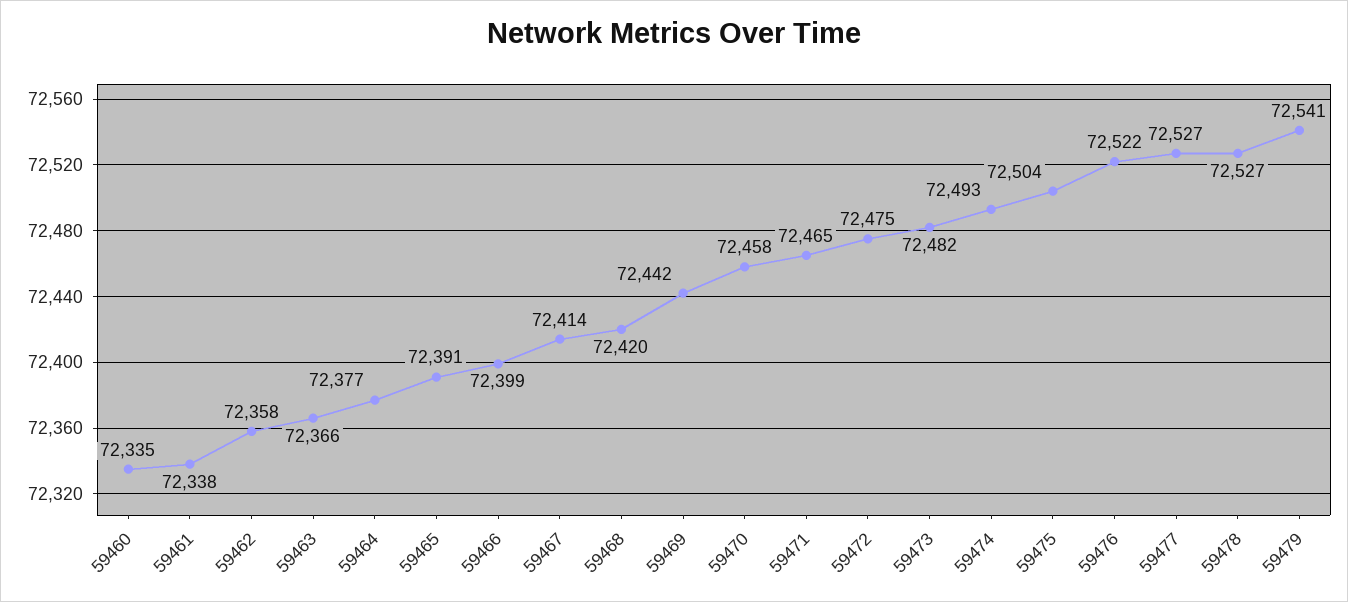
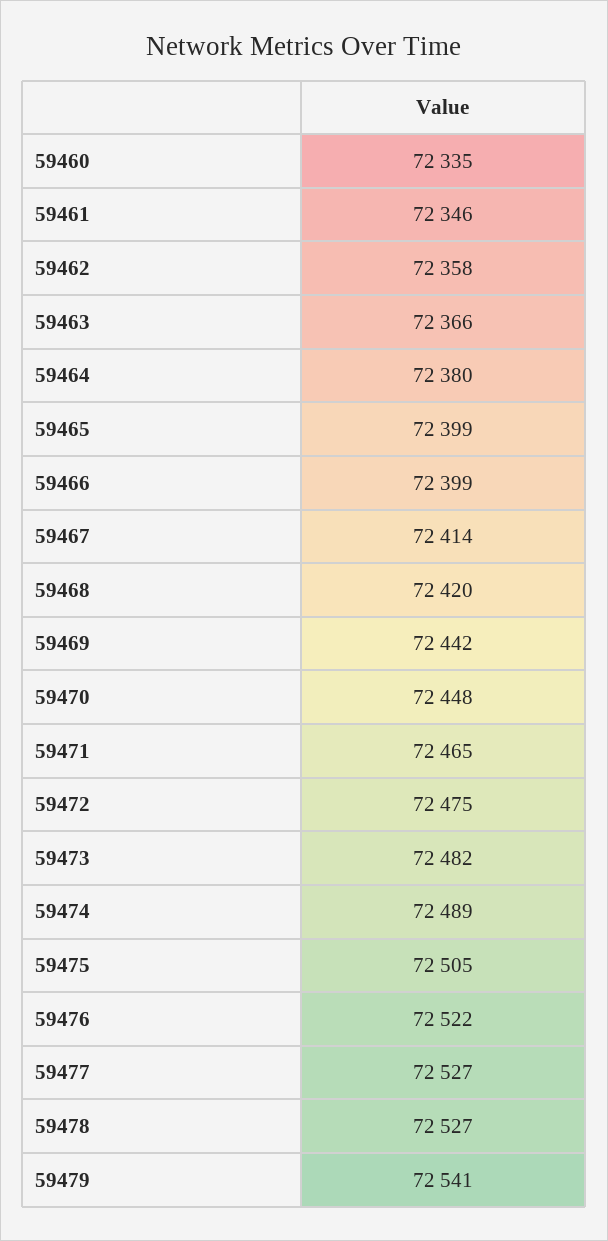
59461: 72338 -> 72346
59464: 72377 -> 72380
59465: 72391 -> 72399
59470: 72458 -> 72448
59474: 72493 -> 72489
59475: 72504 -> 72505

